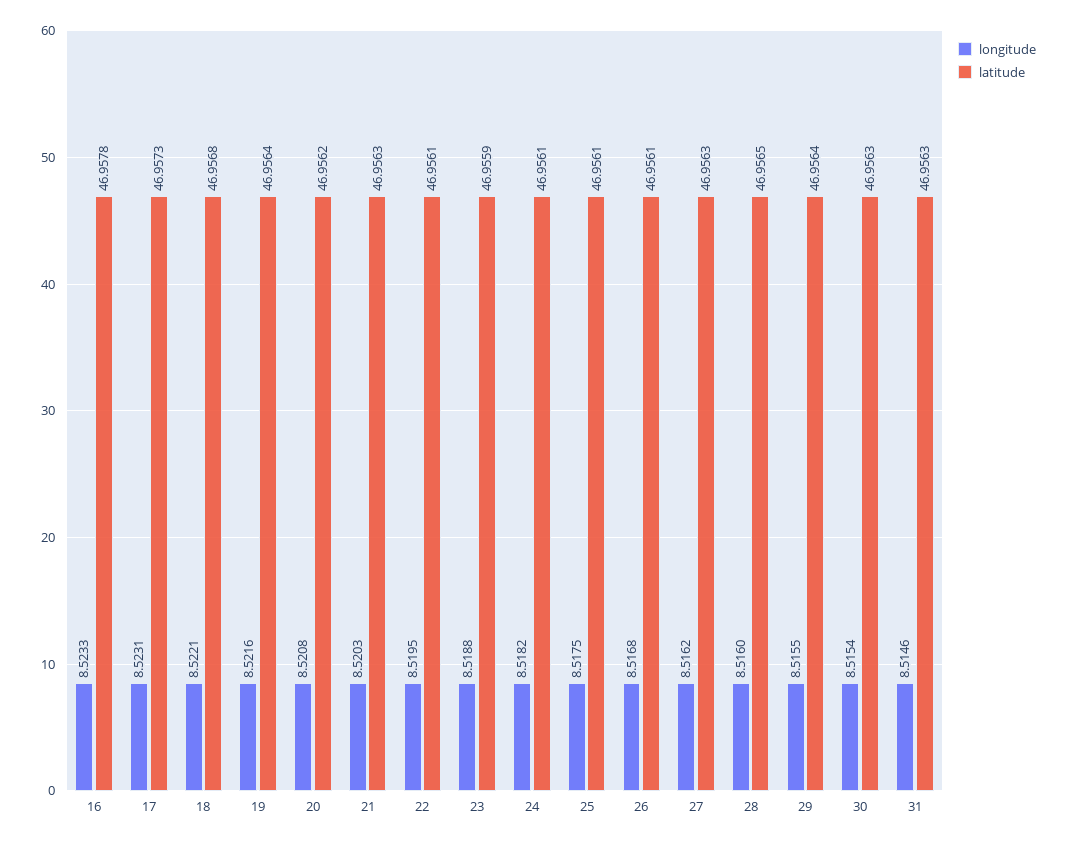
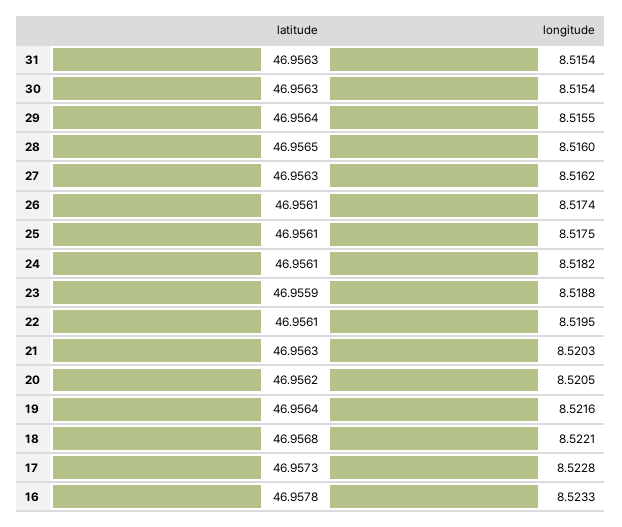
longitude, 17: 8.5231 -> 8.5228
longitude, 20: 8.5208 -> 8.5205
longitude, 26: 8.5168 -> 8.5174
longitude, 31: 8.5146 -> 8.5154

